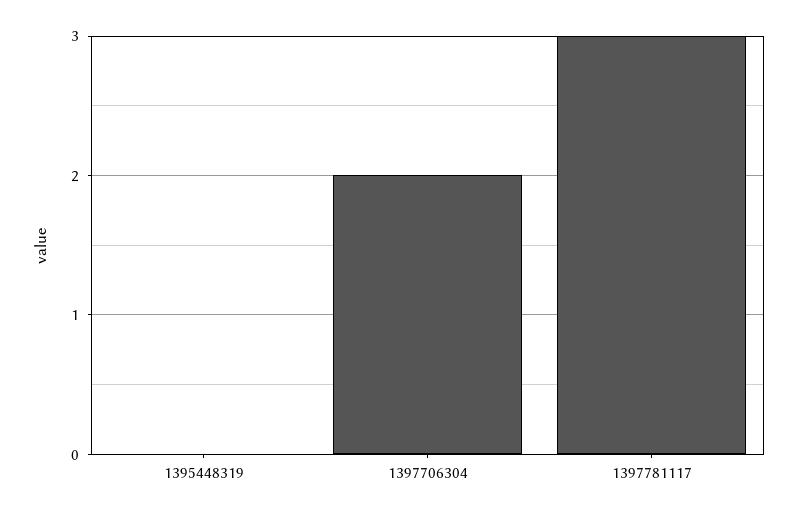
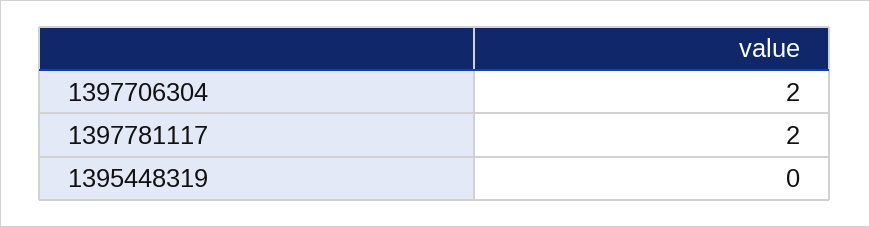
1397781117: 3 -> 2

